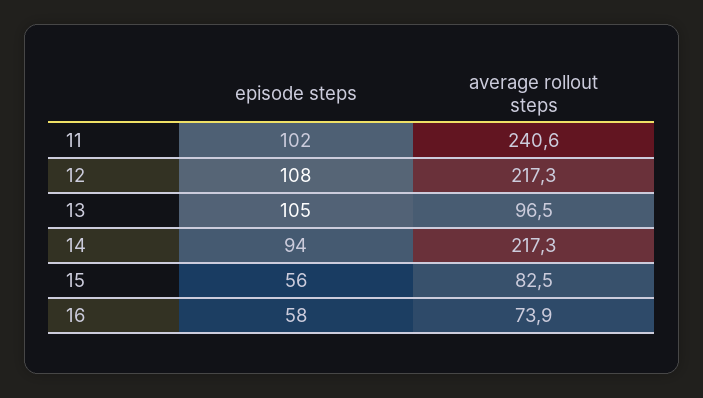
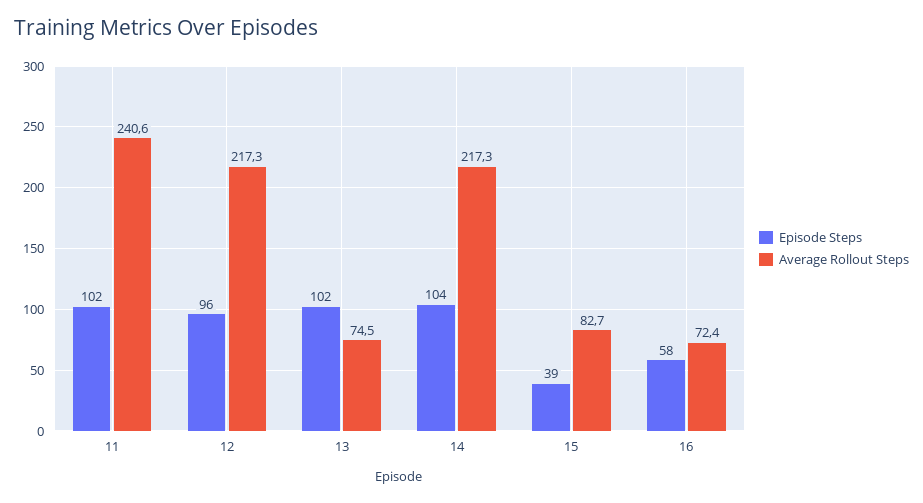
episode steps, 12: 108 -> 96
episode steps, 13: 105 -> 102
average rollout steps, 13: 96.5 -> 74.5
episode steps, 14: 94 -> 104
episode steps, 15: 56 -> 39
average rollout steps, 15: 82.5 -> 82.7
average rollout steps, 16: 73.9 -> 72.4

